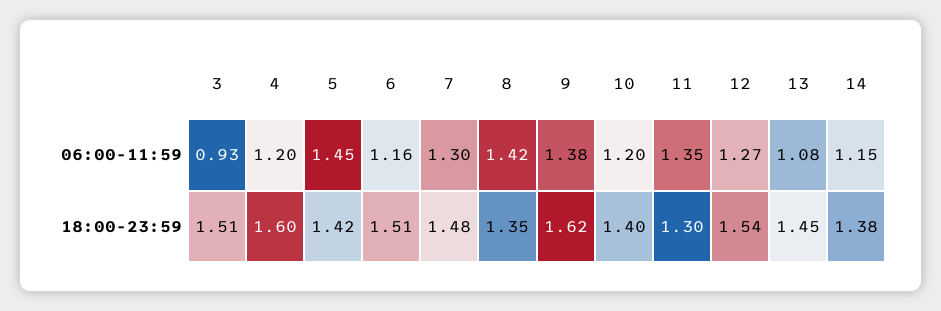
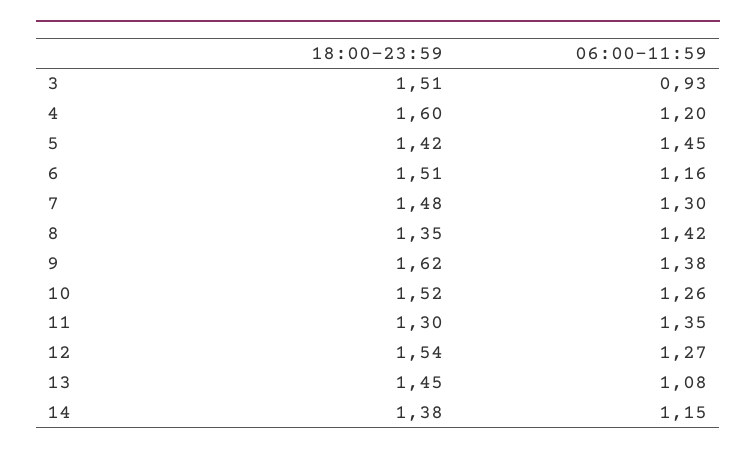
10, 06:00-11:59: 1.2 -> 1.26
10, 18:00-23:59: 1.4 -> 1.52

